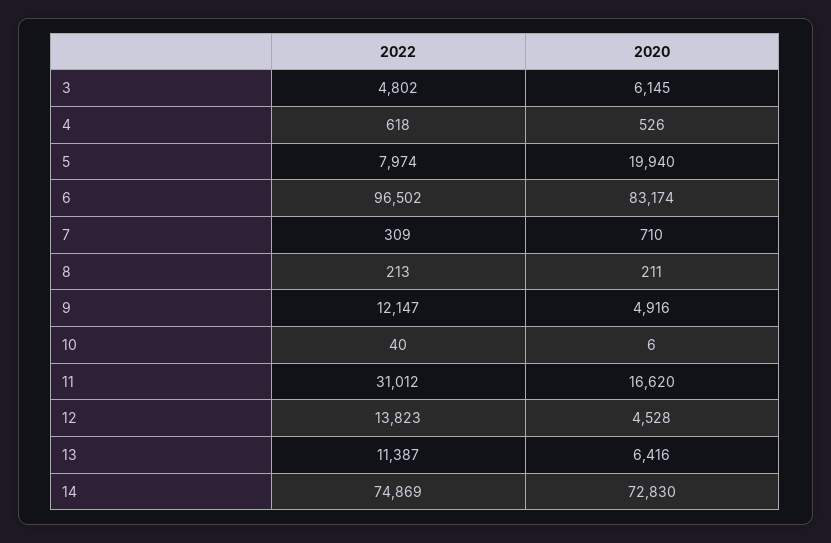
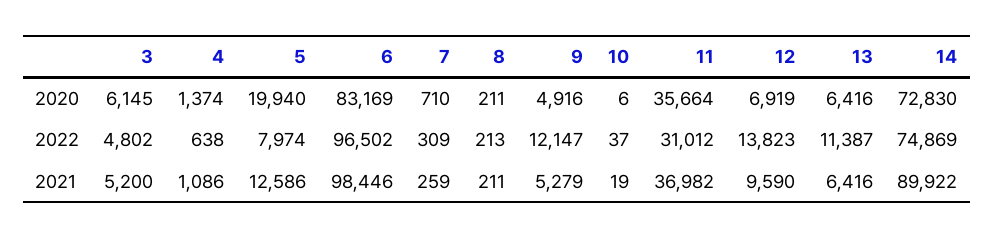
2022, 4: 618 -> 638
2020, 4: 526 -> 1374
2020, 6: 83174 -> 83169
2022, 10: 40 -> 37
2020, 11: 16620 -> 35664
2020, 12: 4528 -> 6919
2021, 3: none -> 5200
2021, 4: none -> 1086
2021, 5: none -> 12586
2021, 6: none -> 98446
2021, 7: none -> 259
2021, 8: none -> 211
2021, 9: none -> 5279
2021, 10: none -> 19
2021, 11: none -> 36982
2021, 12: none -> 9590
2021, 13: none -> 6416
2021, 14: none -> 89922

